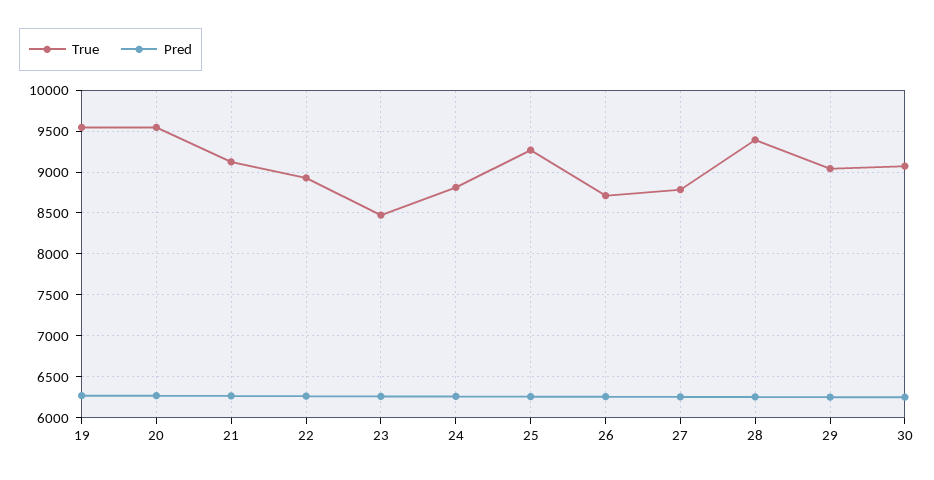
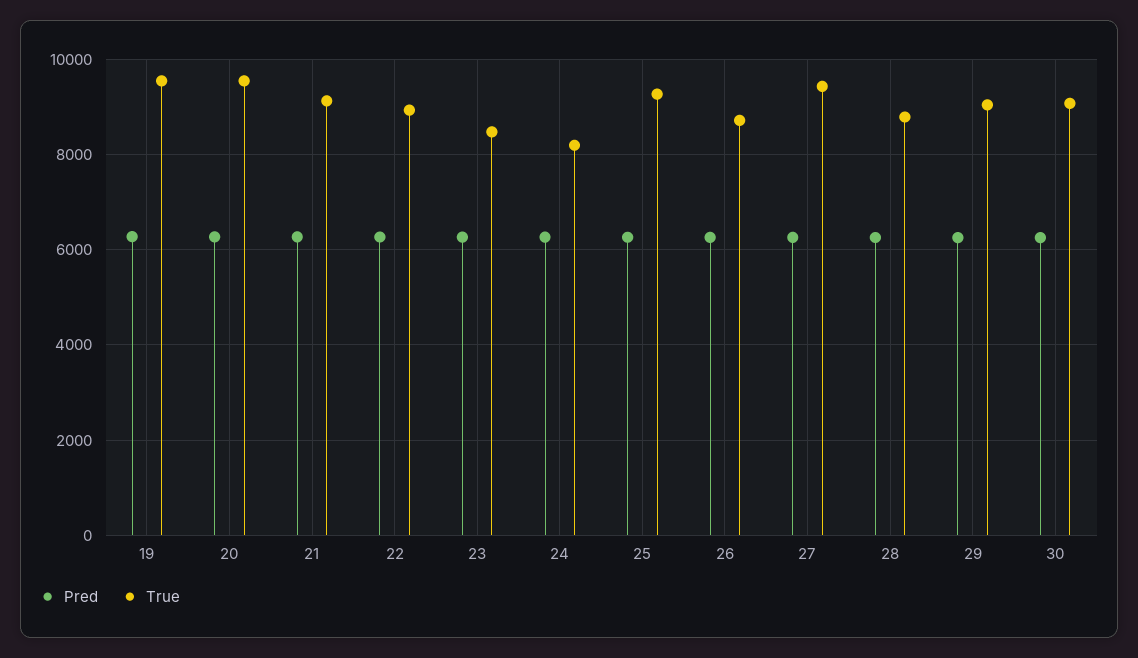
True, 24: 8800 -> 8200
True, 27: 8800 -> 9400
True, 28: 9400 -> 8800

